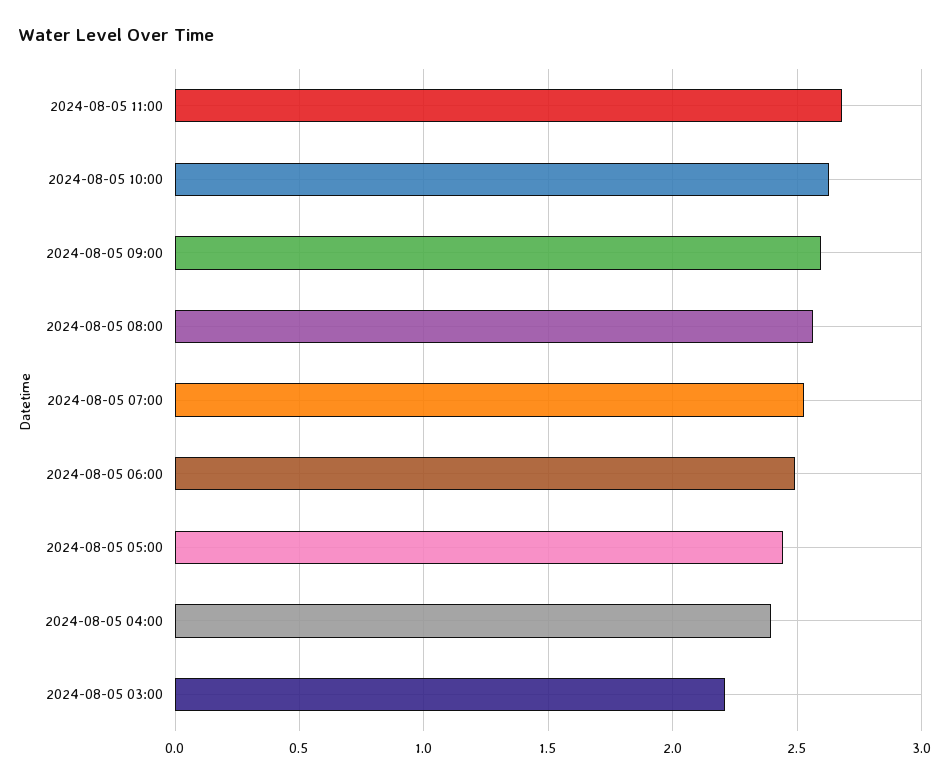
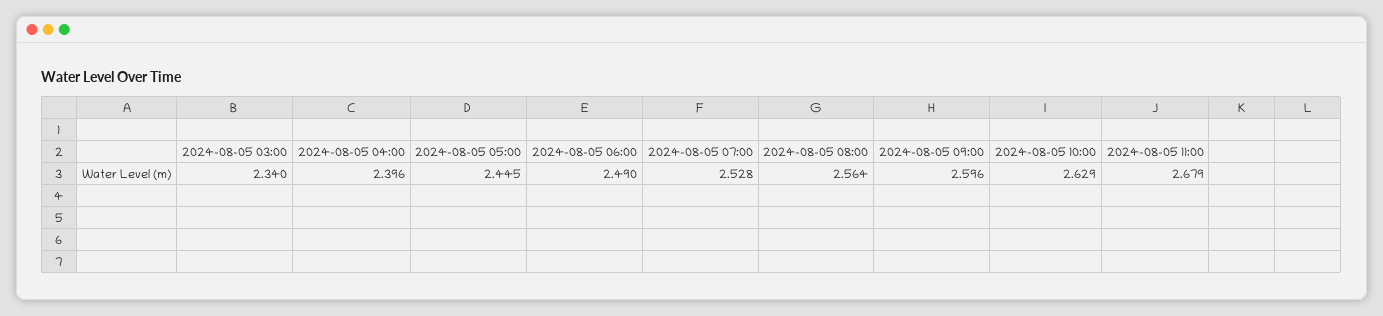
2024-08-05 03:00: 2.2 -> 2.34

